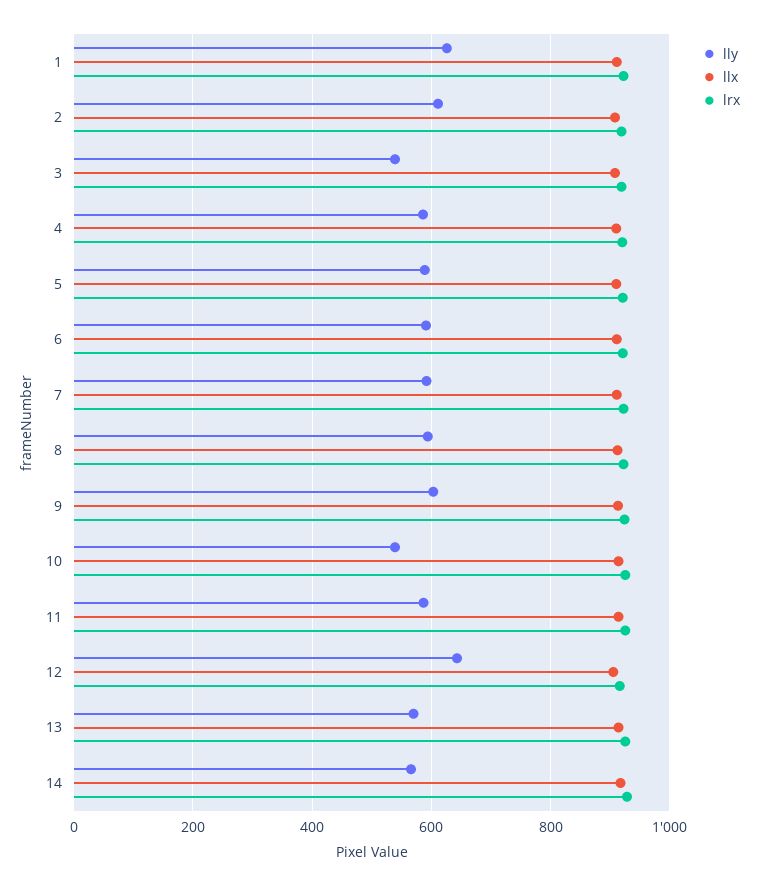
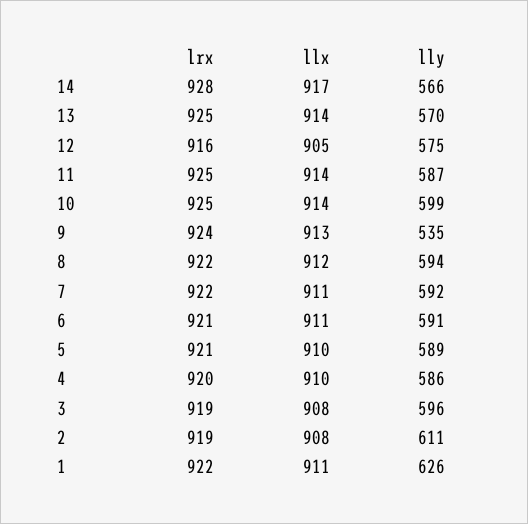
lly, 3: 540 -> 596
lly, 9: 600 -> 535
lly, 10: 540 -> 599
lly, 12: 640 -> 575

